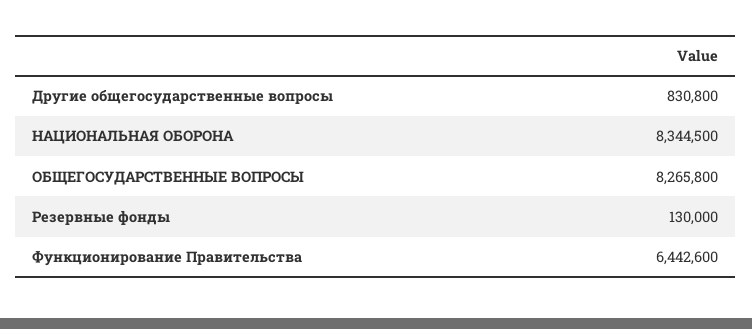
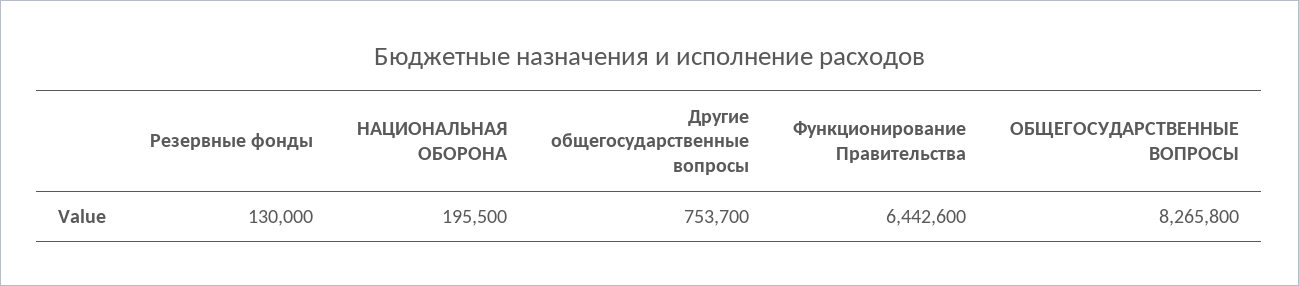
Другие общегосударственные вопросы: 830800 -> 753700
НАЦИОНАЛЬНАЯ ОБОРОНА: 8344500 -> 195500

